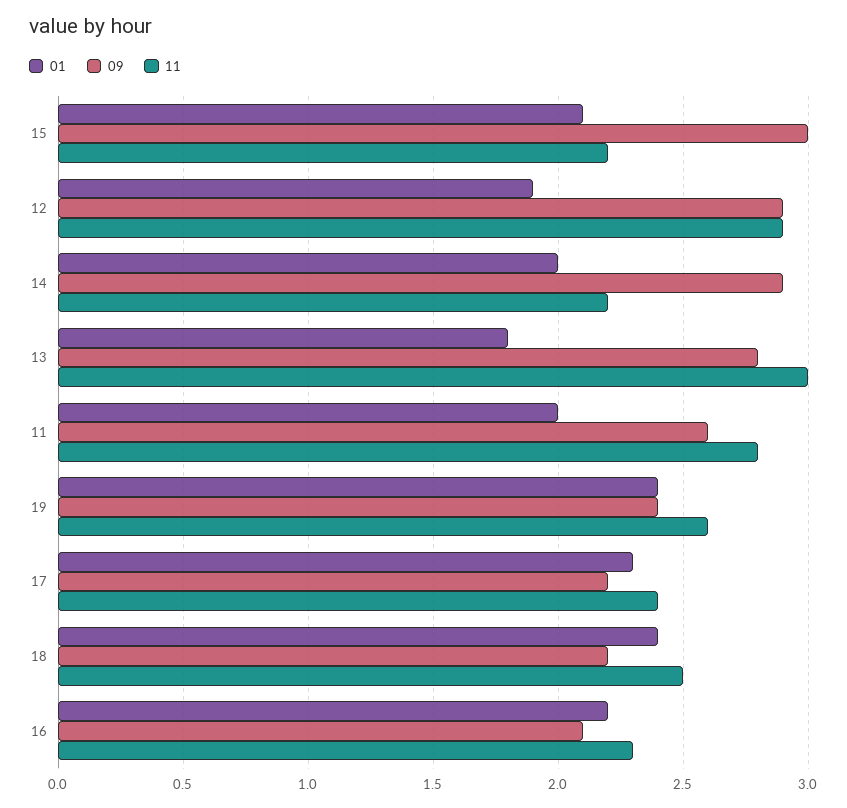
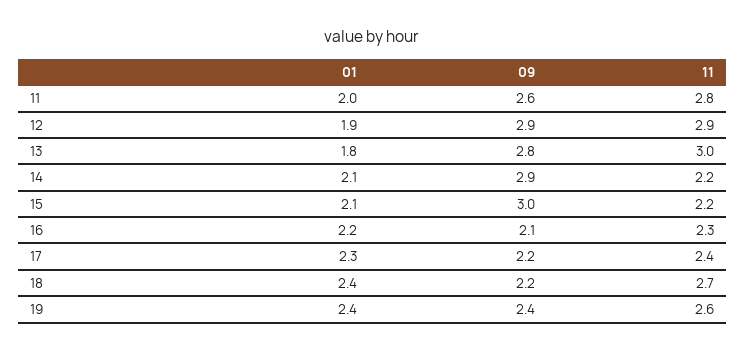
01, 14: 2 -> 2.1
11, 18: 2.5 -> 2.7

